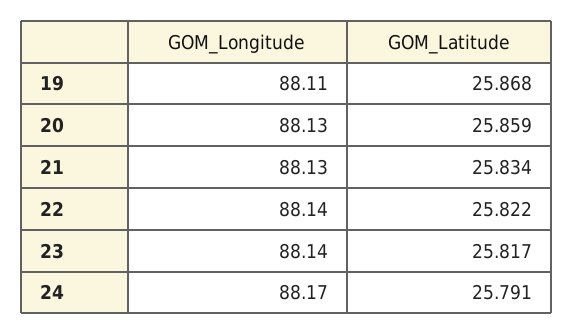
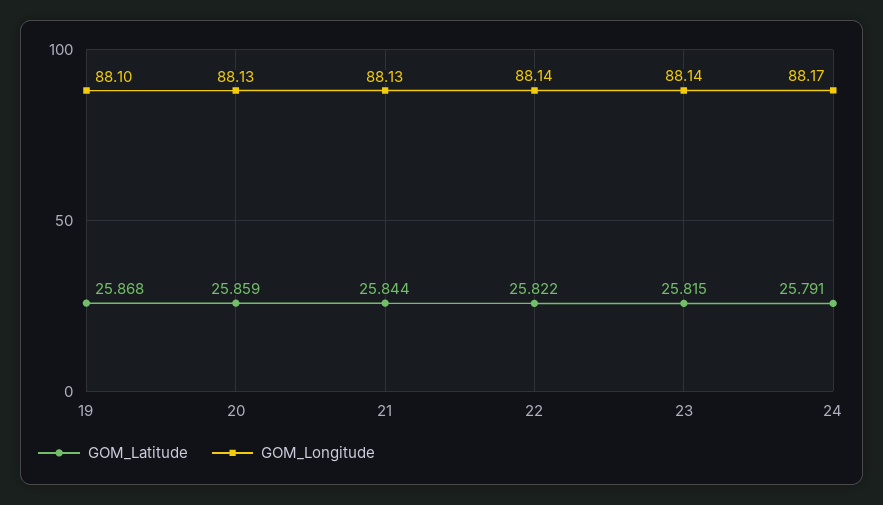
GOM_Longitude, 19: 88.11 -> 88.1
GOM_Latitude, 21: 25.834 -> 25.844
GOM_Latitude, 23: 25.817 -> 25.815

